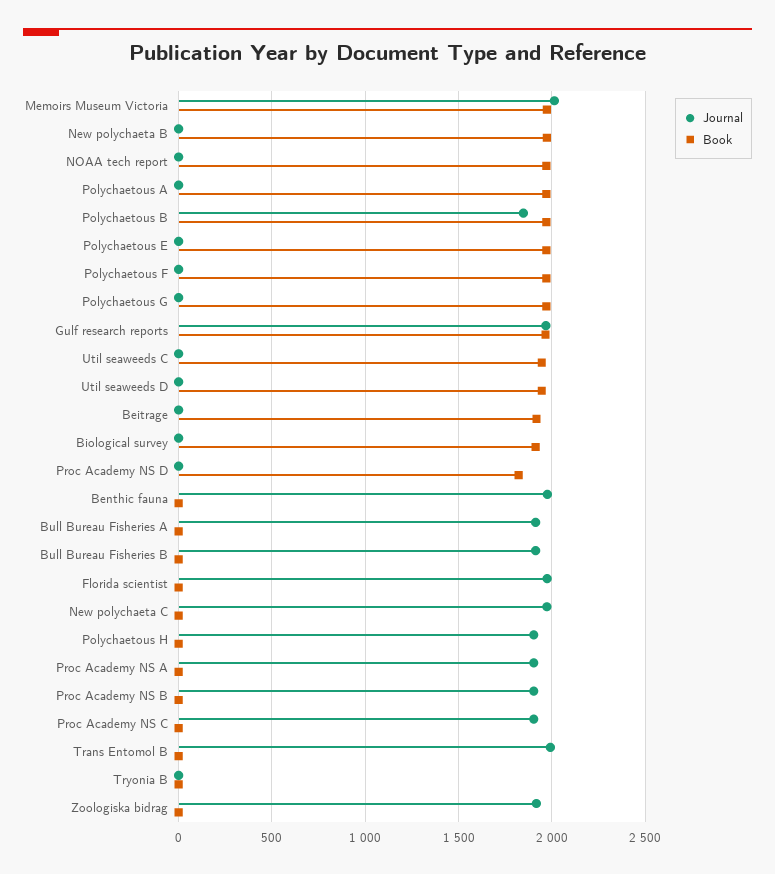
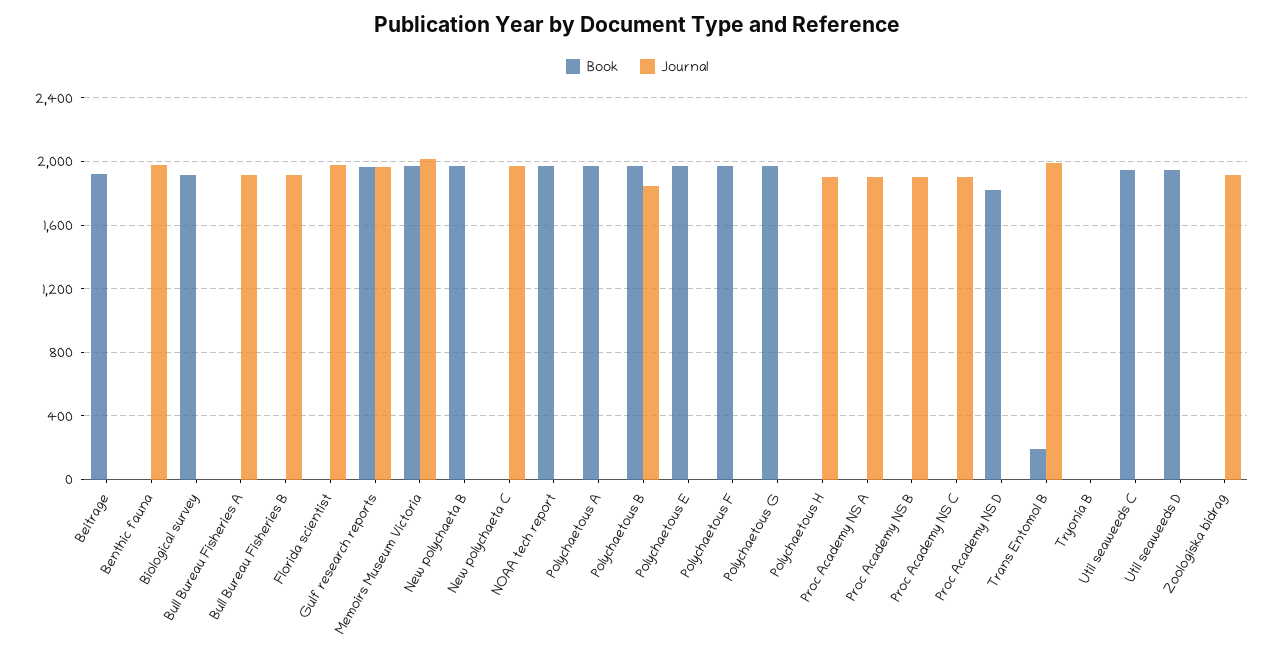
Book, Trans Entomol B: 0 -> 200

